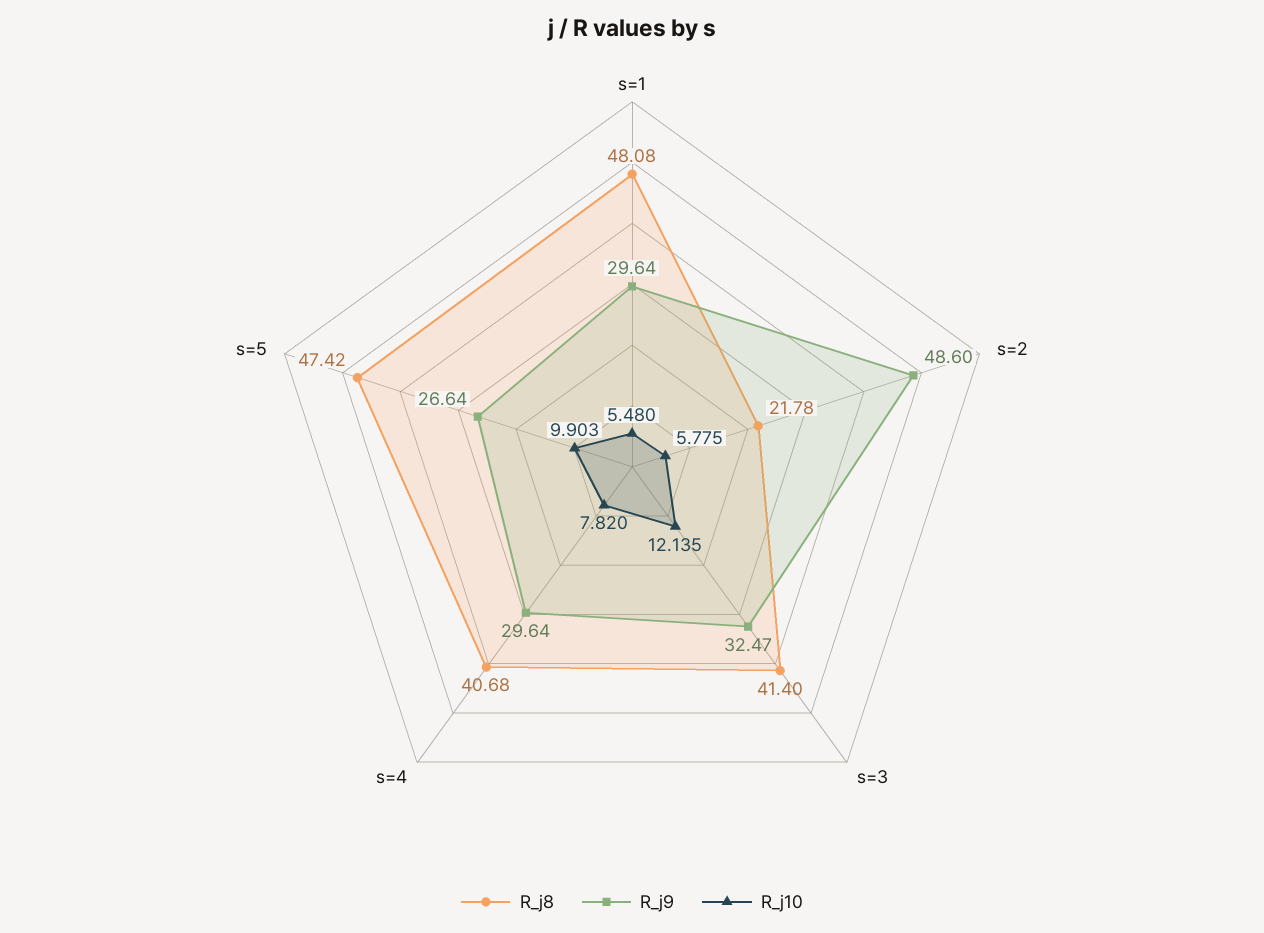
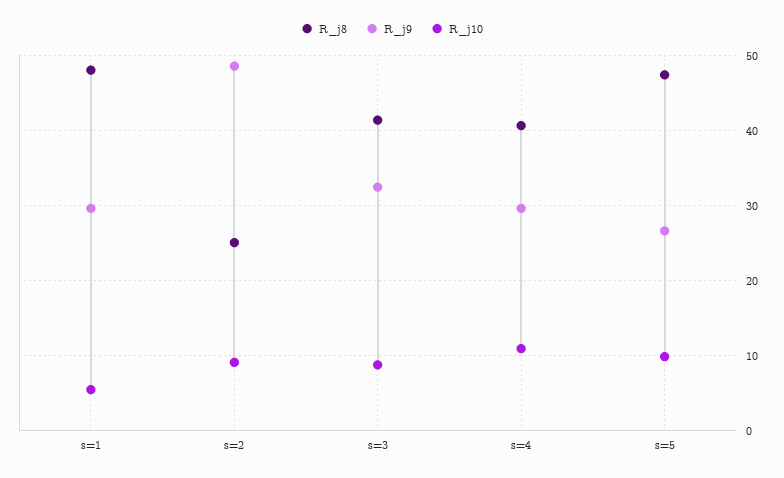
R_j8, s=2: 21.78 -> 25
R_j10, s=2: 5.775 -> 9
R_j10, s=3: 12.135 -> 9
R_j10, s=4: 7.82 -> 11

